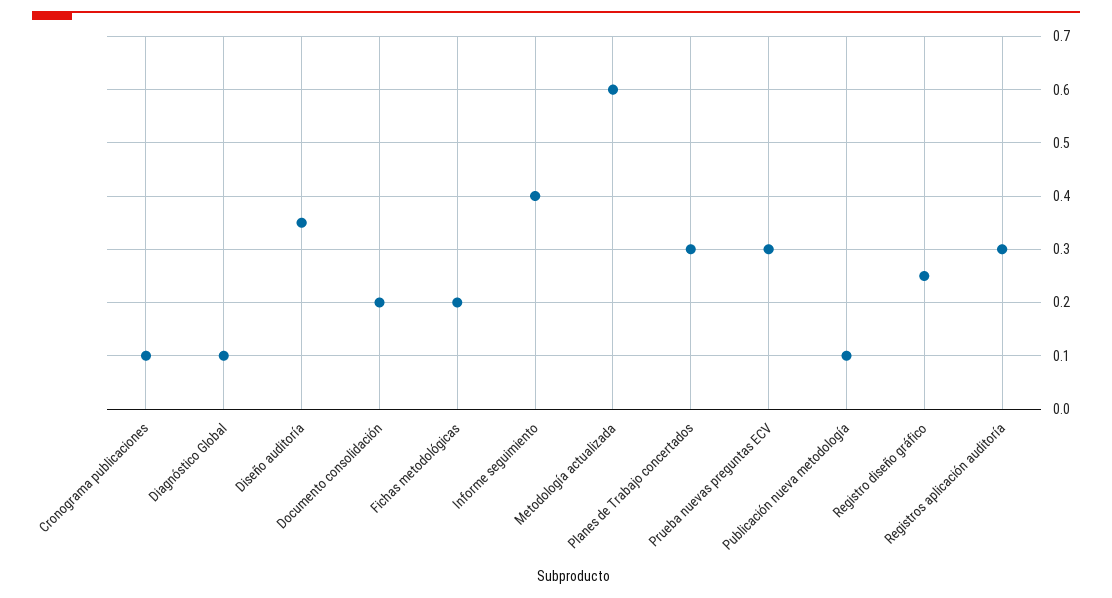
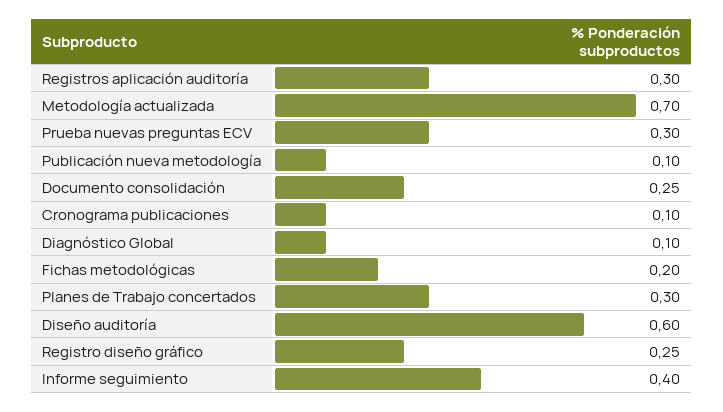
Diseño auditoría: 0.35 -> 0.6
Documento consolidación: 0.2 -> 0.25
Metodología actualizada: 0.6 -> 0.7

